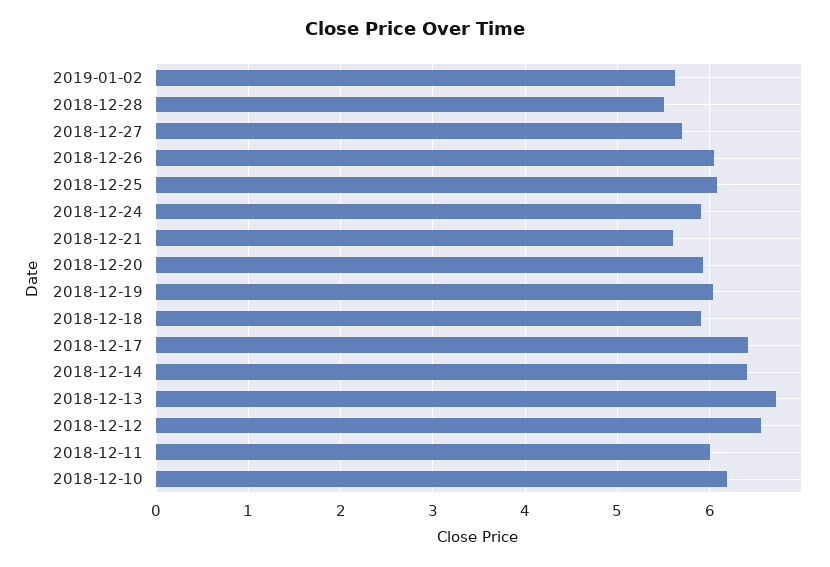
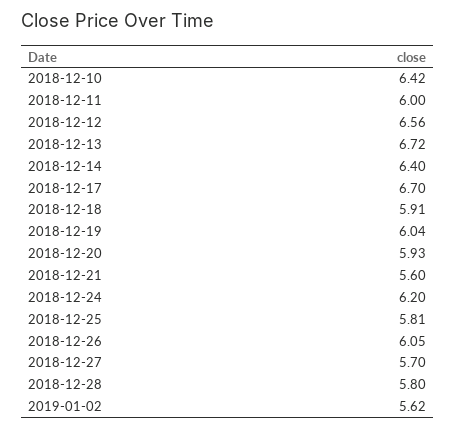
2018-12-28: 5.5 -> 5.8
2018-12-25: 6.1 -> 5.81
2018-12-24: 5.9 -> 6.2
2018-12-17: 6.4 -> 6.7
2018-12-10: 6.2 -> 6.42

